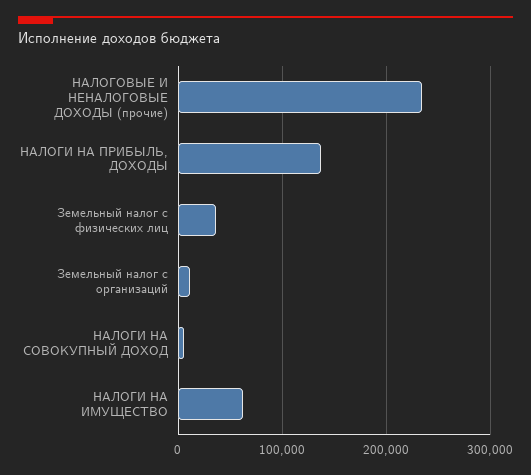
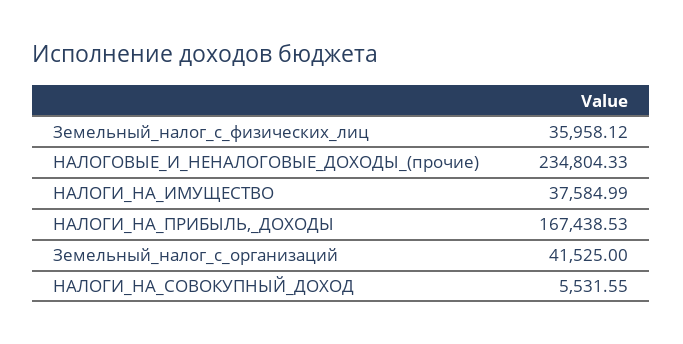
НАЛОГИ НА ПРИБЫЛЬ, ДОХОДЫ: 140000 -> 167438.53
Земельный налог с организаций: 10000 -> 41525
НАЛОГИ НА ИМУЩЕСТВО: 60000 -> 37584.99

